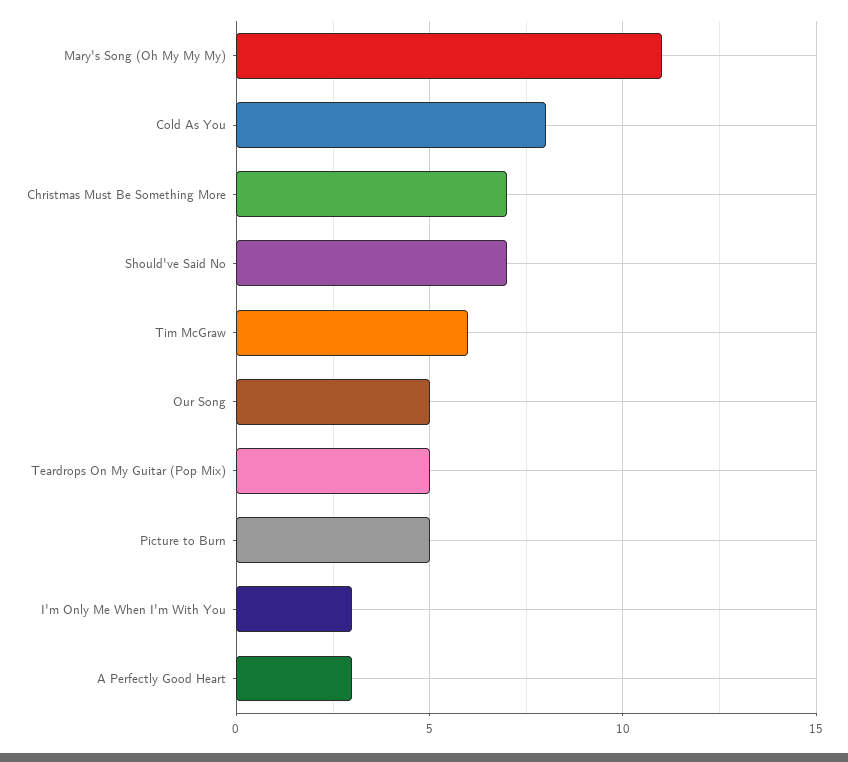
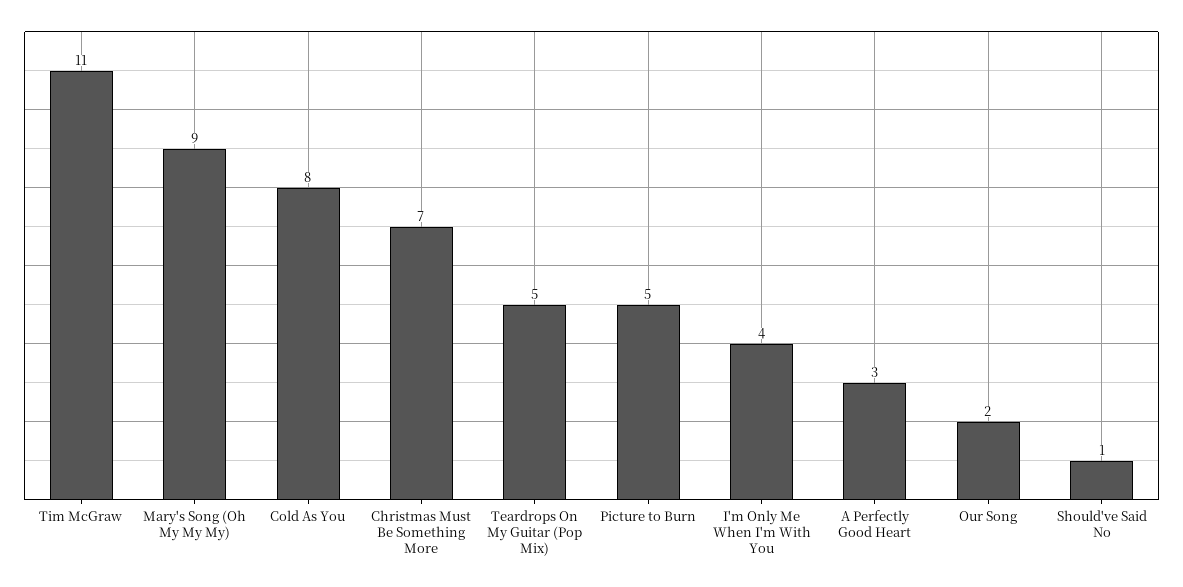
Mary's Song (Oh My My My): 11 -> 9
Should've Said No: 7 -> 1
Tim McGraw: 6 -> 11
Our Song: 5 -> 2
I'm Only Me When I'm With You: 3 -> 4

